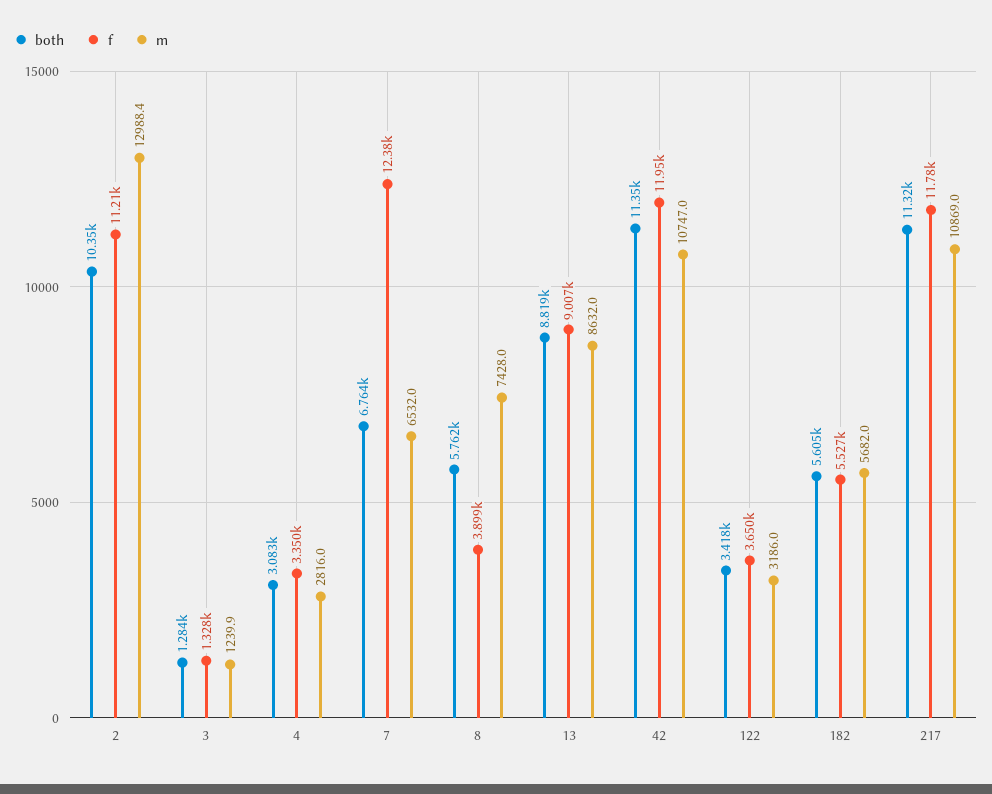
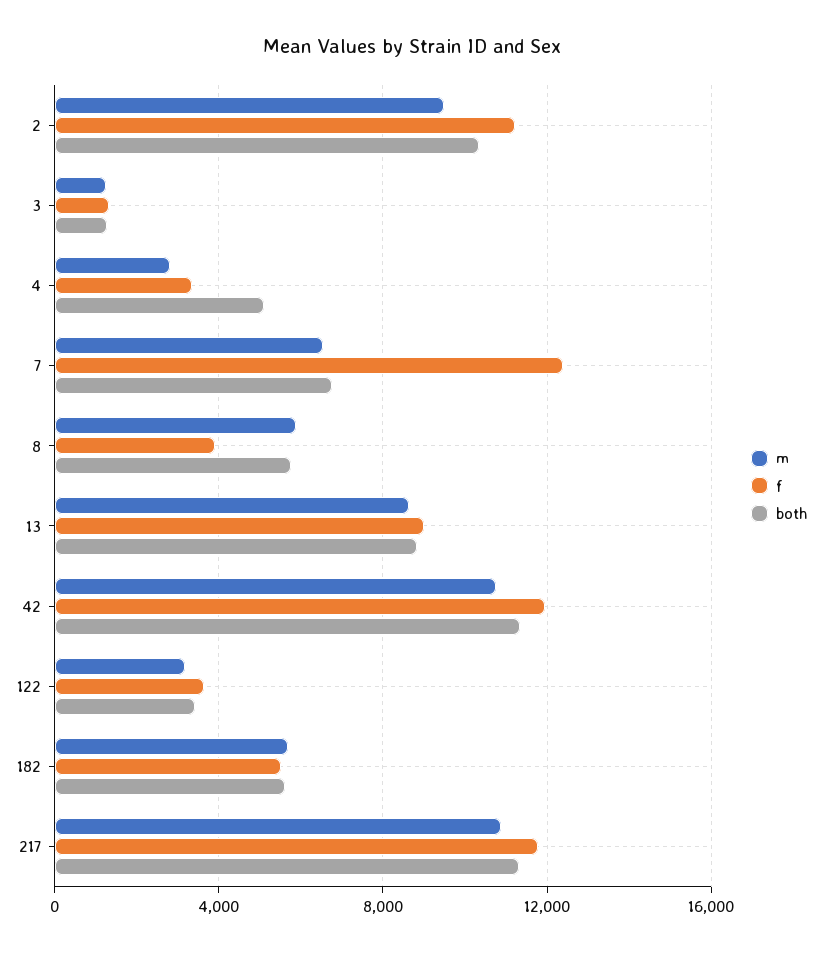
m, 2: 12988.4 -> 9500
both, 4: 3083 -> 5000
m, 8: 7428 -> 6000

